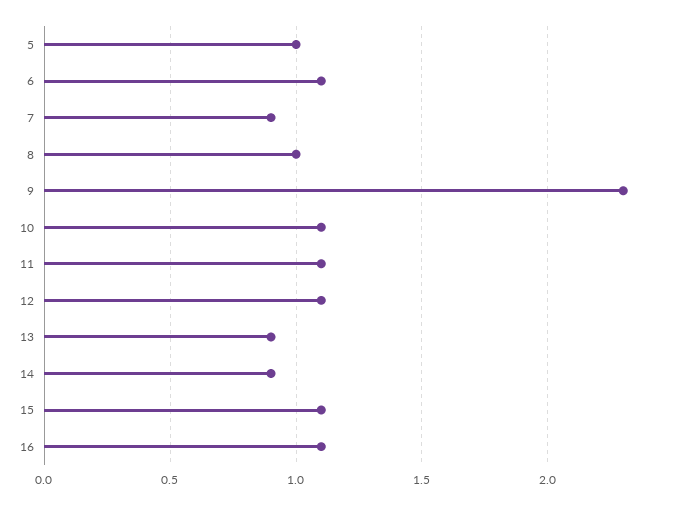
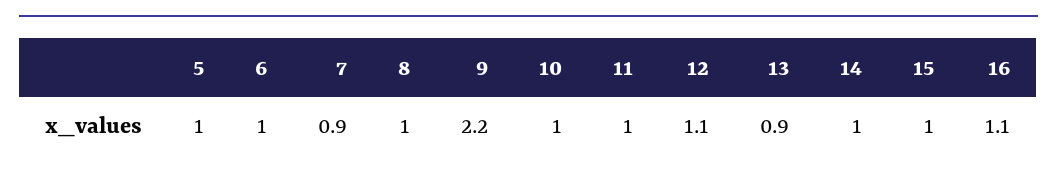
6: 1.1 -> 1
9: 2.3 -> 2.2
10: 1.1 -> 1
11: 1.1 -> 1
14: 0.9 -> 1
15: 1.1 -> 1

